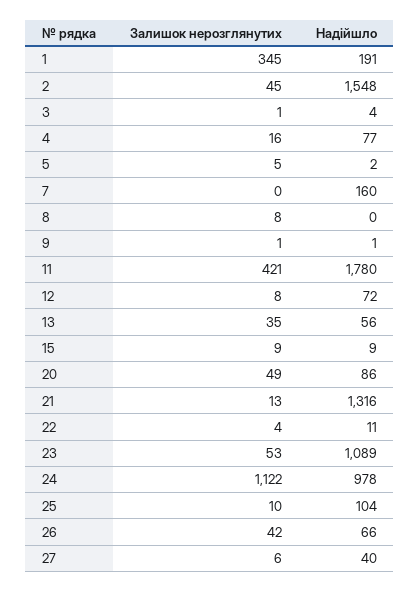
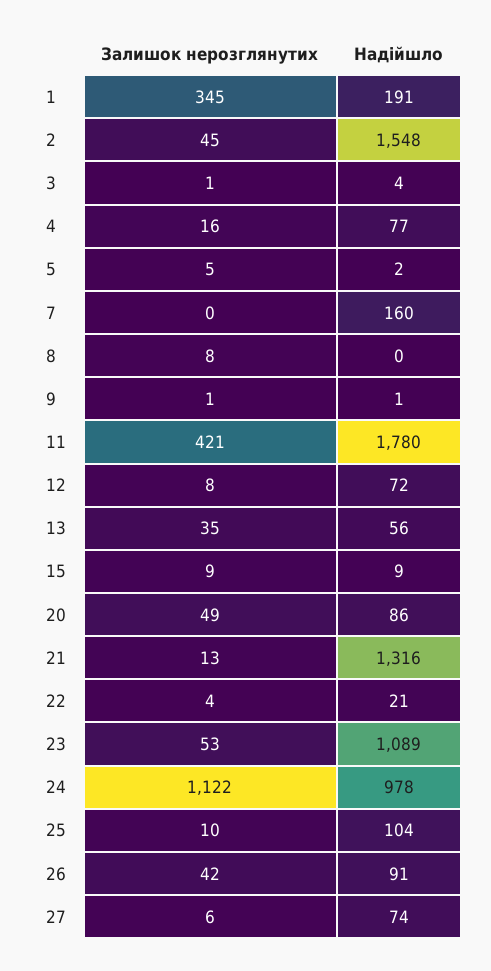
Надійшло, 22: 11 -> 21
Надійшло, 26: 66 -> 91
Надійшло, 27: 40 -> 74

